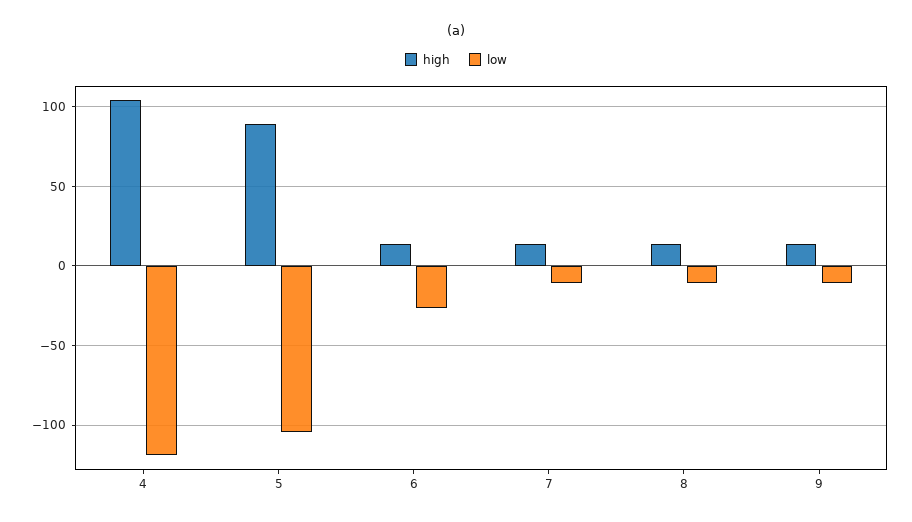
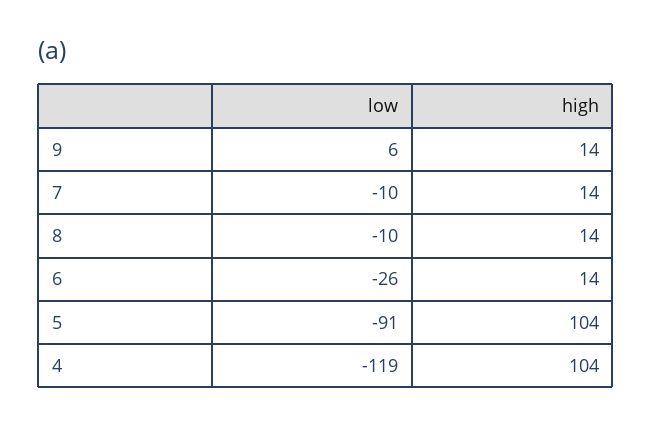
high, 5: 90 -> 104
low, 5: -105 -> -91
low, 9: -10 -> 6

